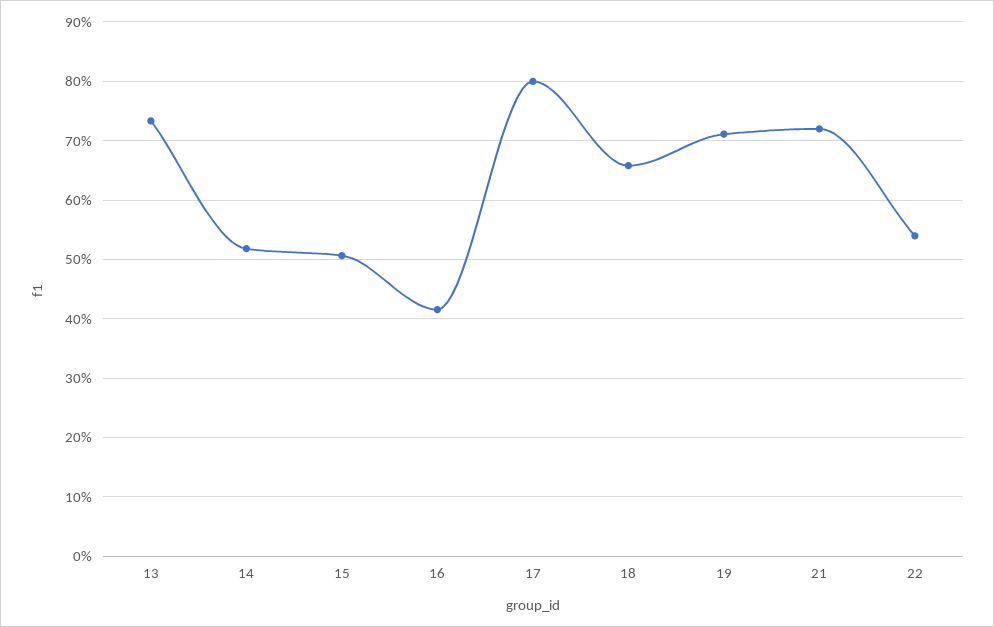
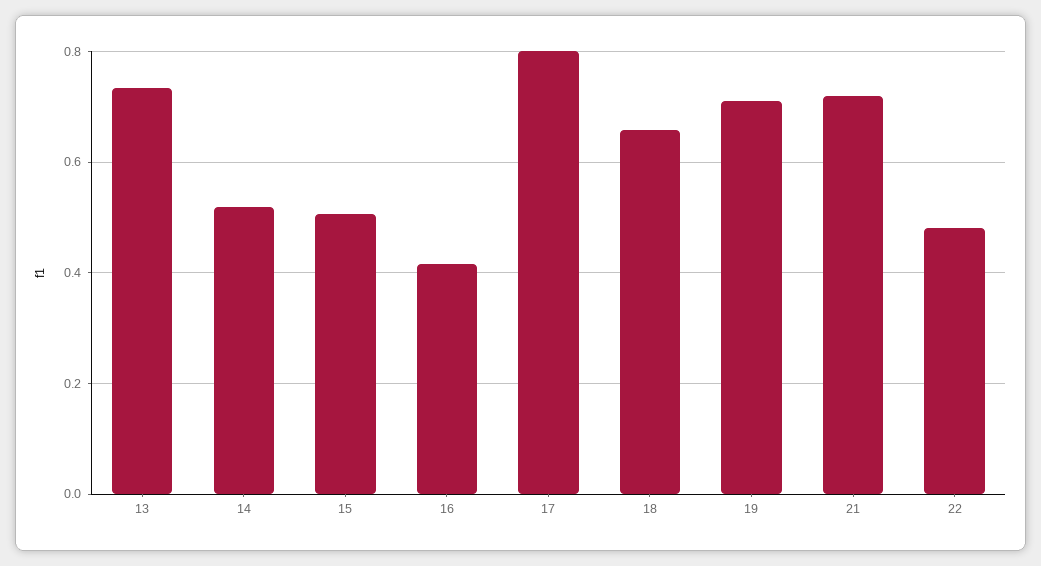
22: 0.54 -> 0.48

